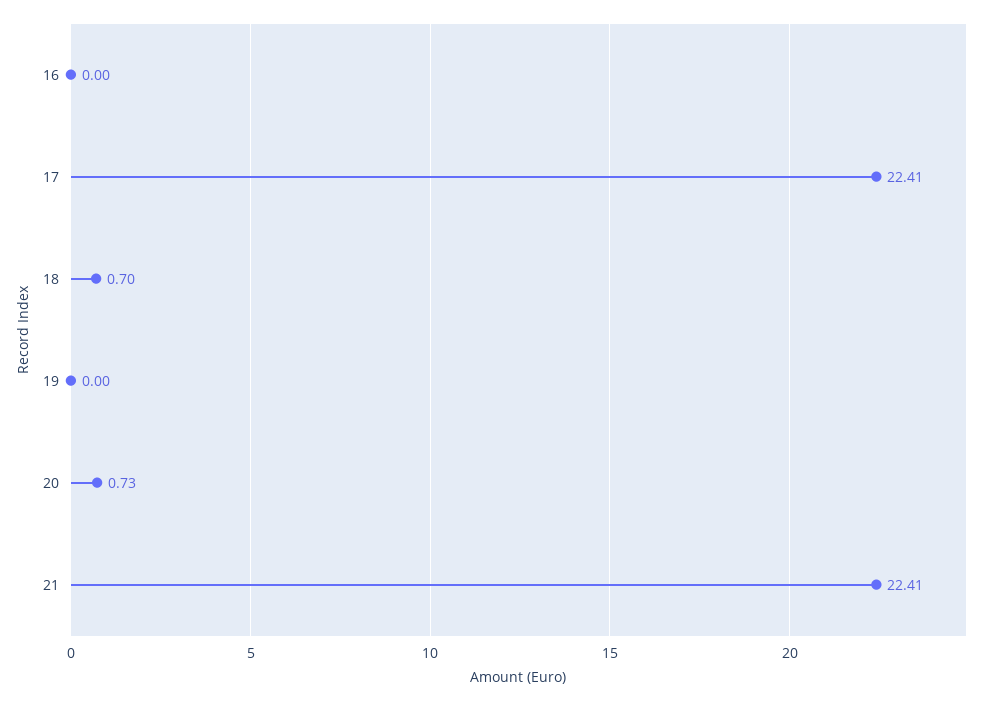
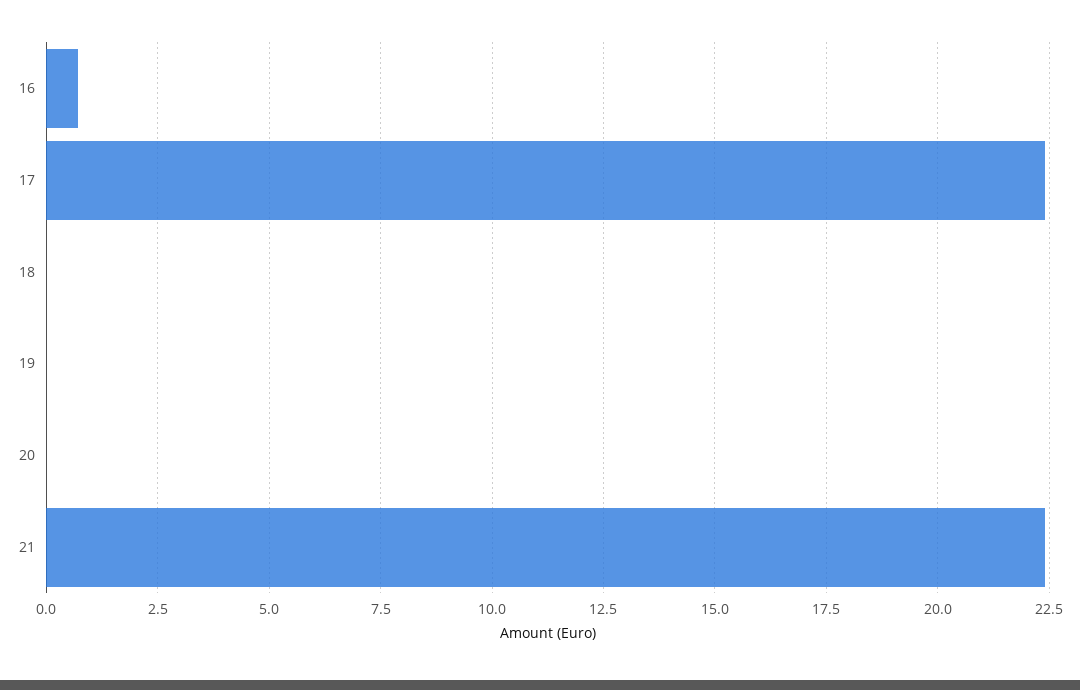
16: 0 -> 0.75
18: 0.7 -> 0
20: 0.73 -> 0

